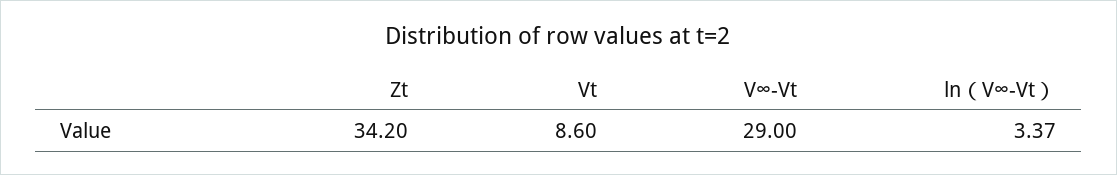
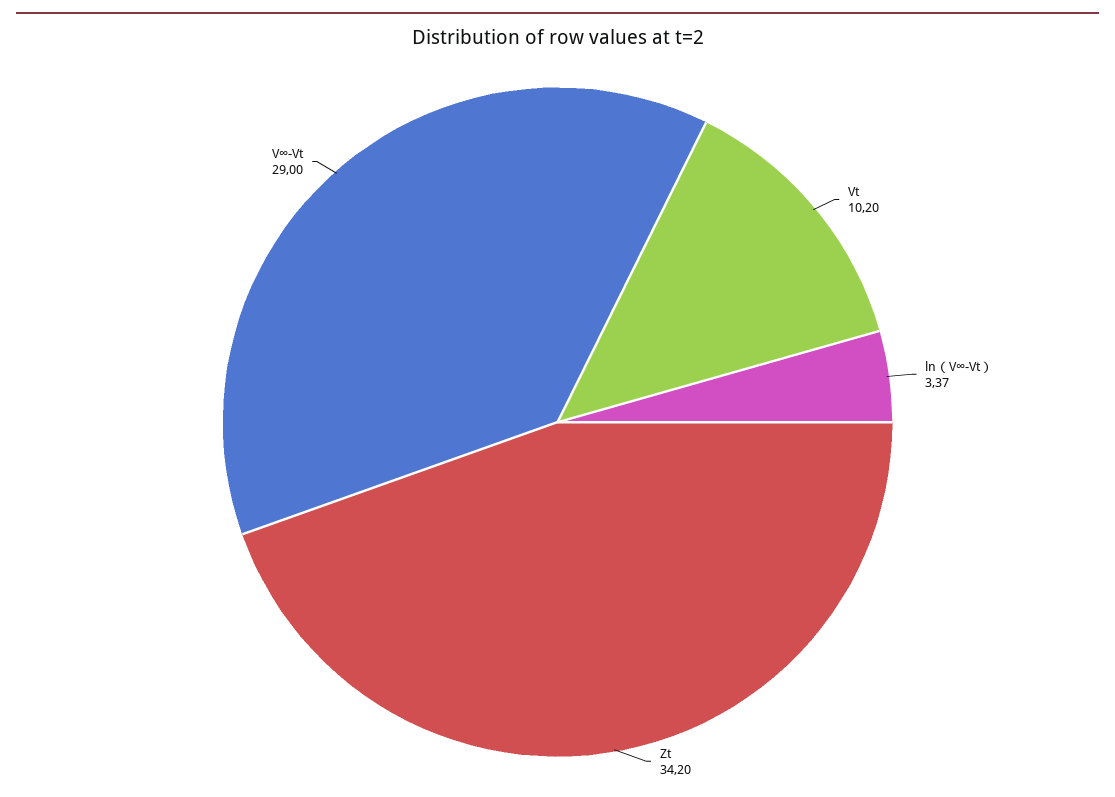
Vt: 8.6 -> 10.2

